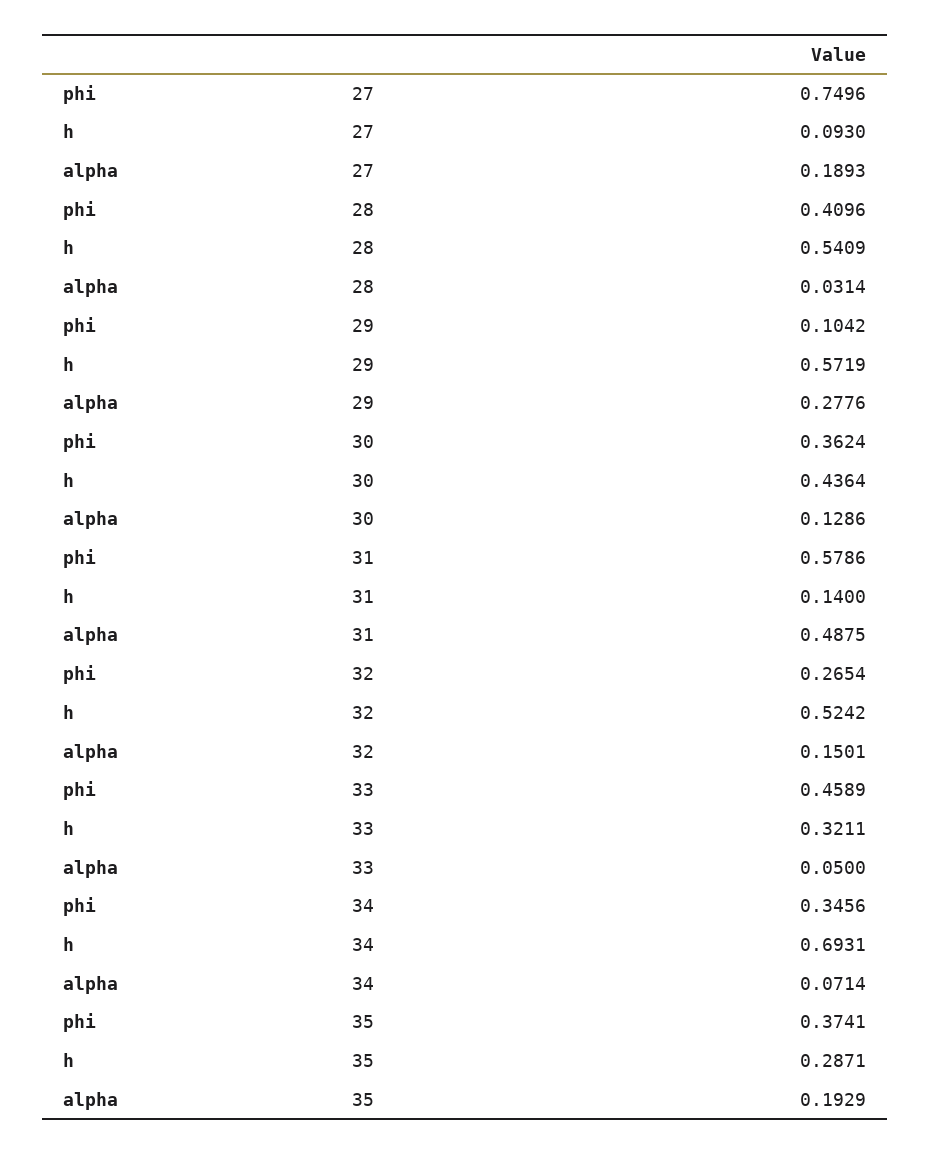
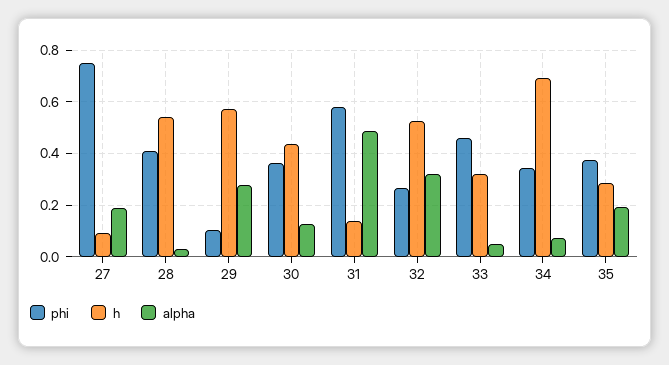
alpha, 32: 0.1501 -> 0.325

